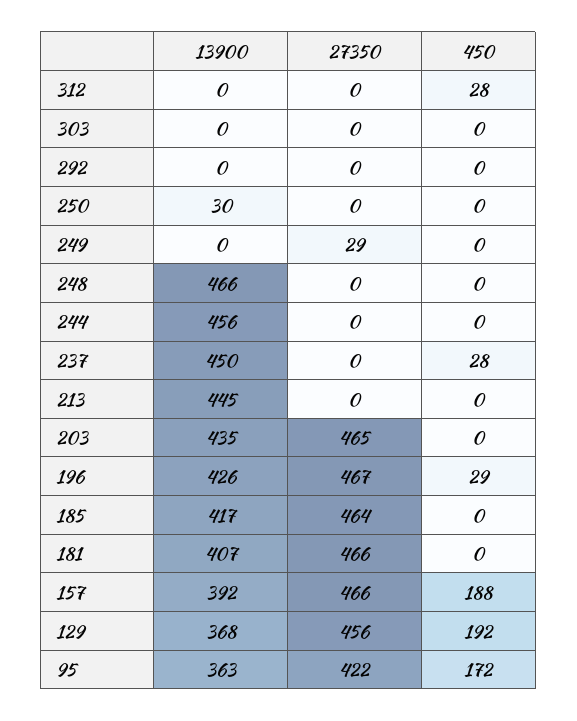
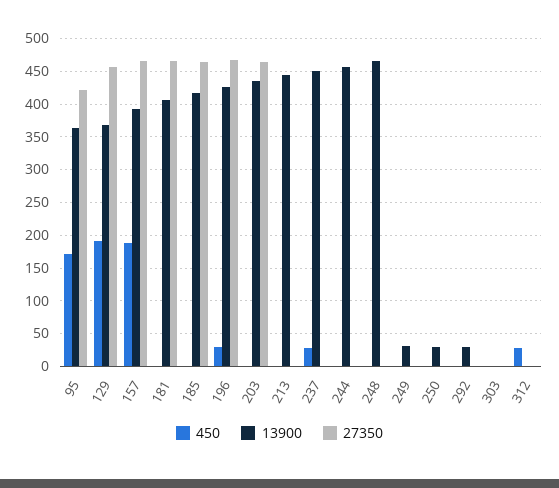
13900, 292: 0 -> 30
13900, 249: 0 -> 30
27350, 249: 29 -> 0

